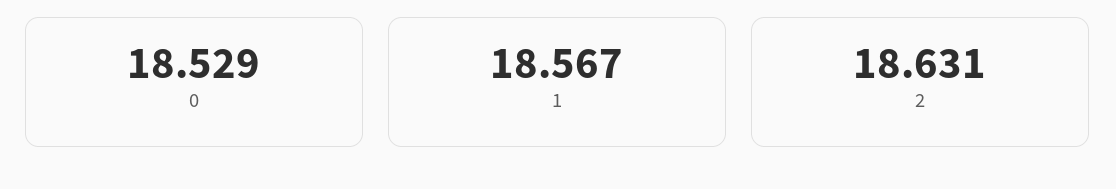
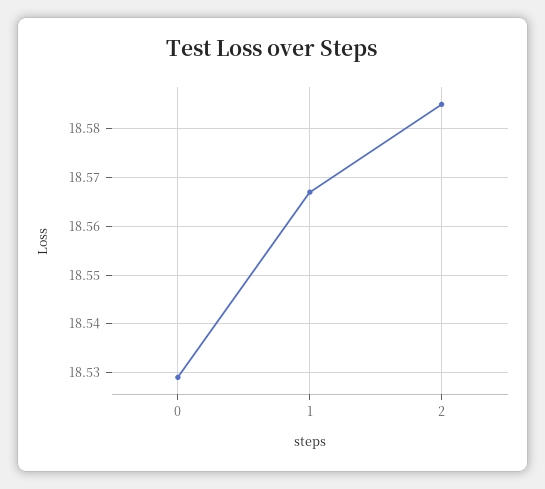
2: 18.631 -> 18.585

